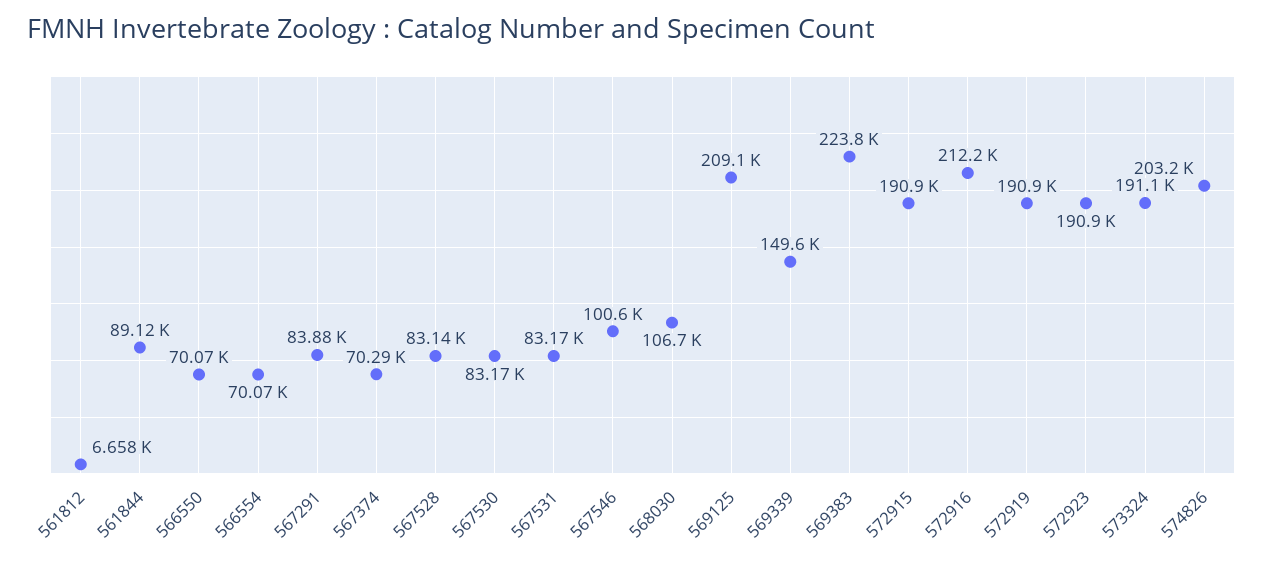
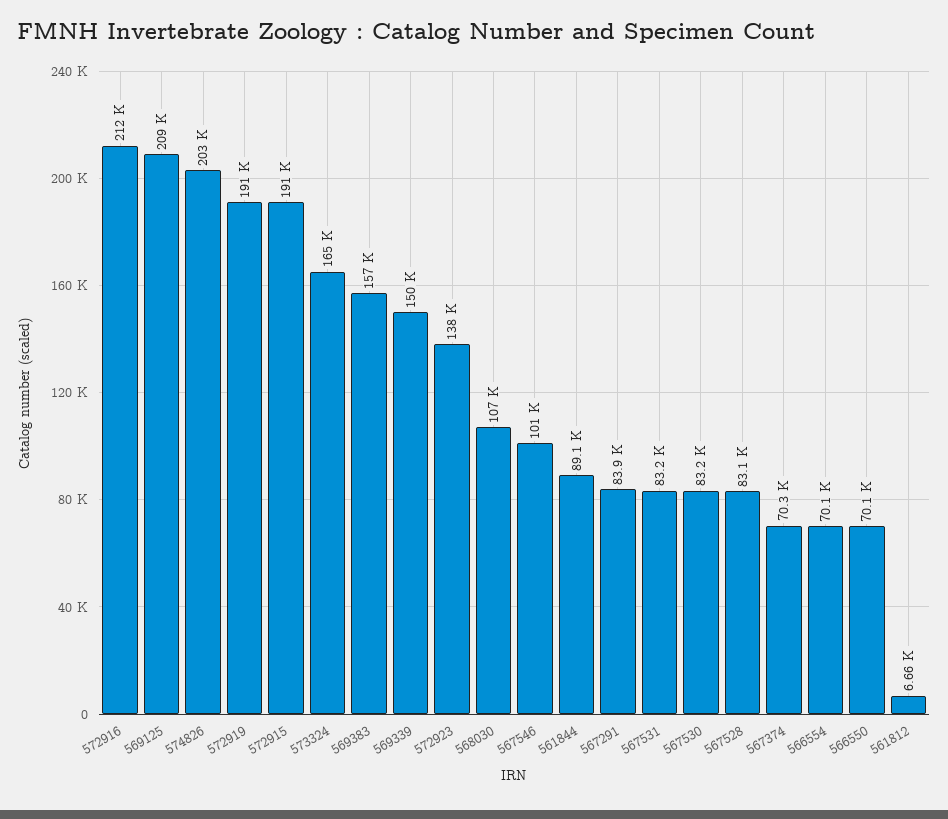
569383: 223800 -> 157000
572923: 190900 -> 138000
573324: 191100 -> 165000

